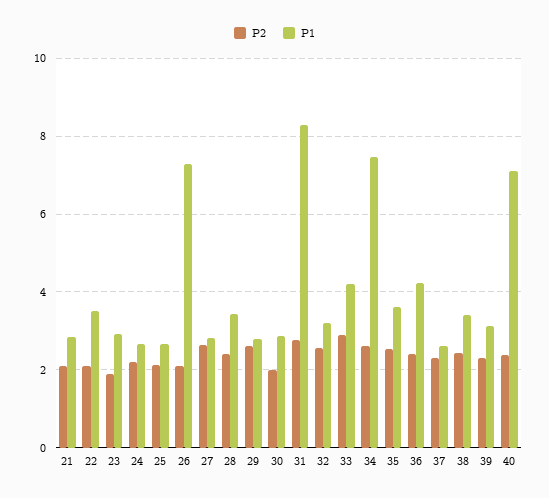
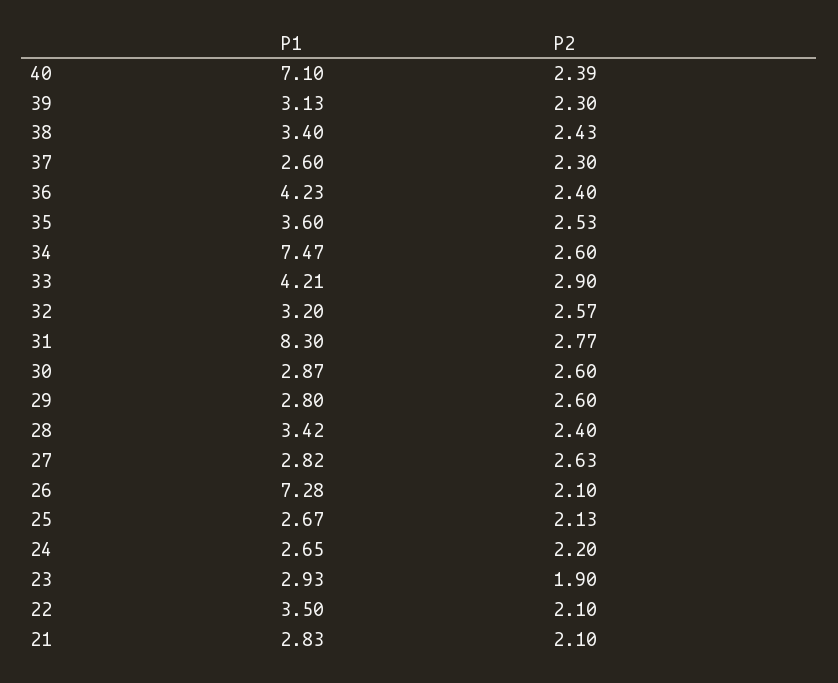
P2, 30: 2 -> 2.6

